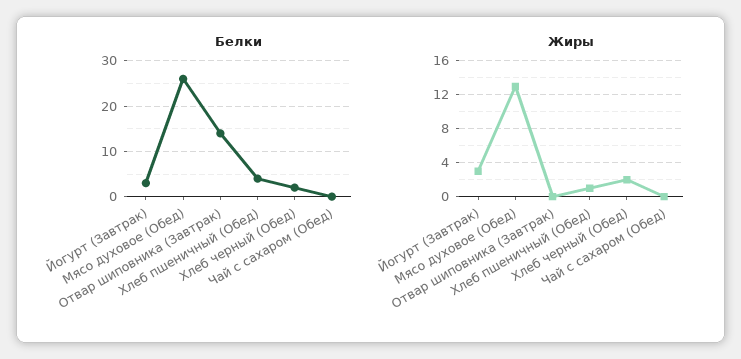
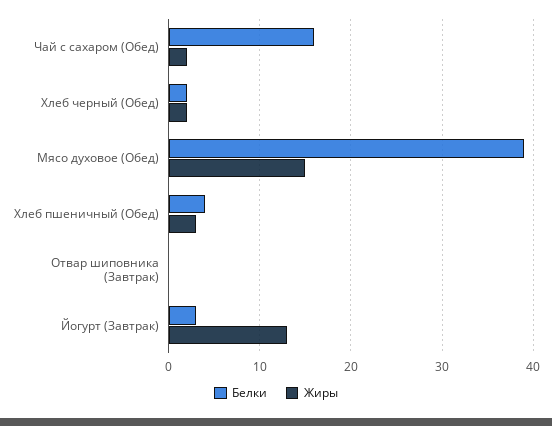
Белки, Мясо духовое (Обед): 25 -> 39
Белки, Отвар шиповника (Завтрак): 15 -> 0
Белки, Чай с сахаром (Обед): 0 -> 16
Жиры, Йогурт (Завтрак): 3 -> 13
Жиры, Мясо духовое (Обед): 13 -> 15
Жиры, Хлеб пшеничный (Обед): 1 -> 3
Жиры, Чай с сахаром (Обед): 0 -> 2

